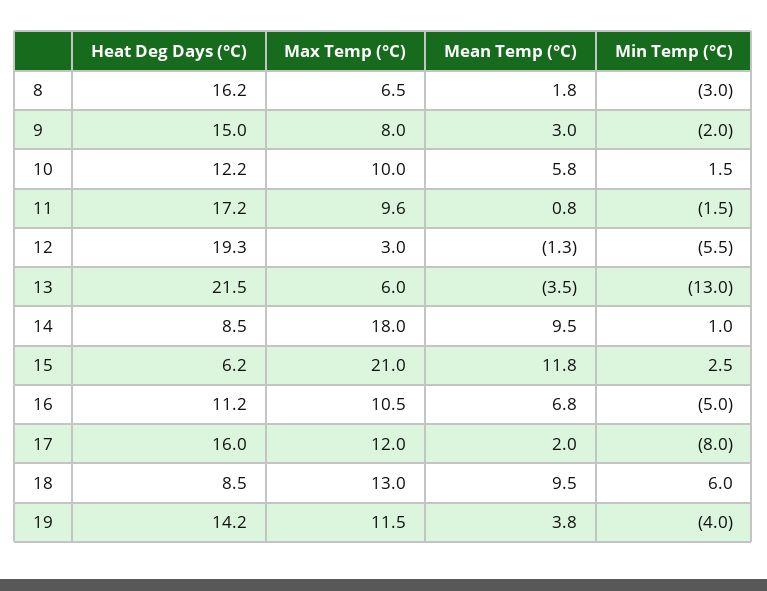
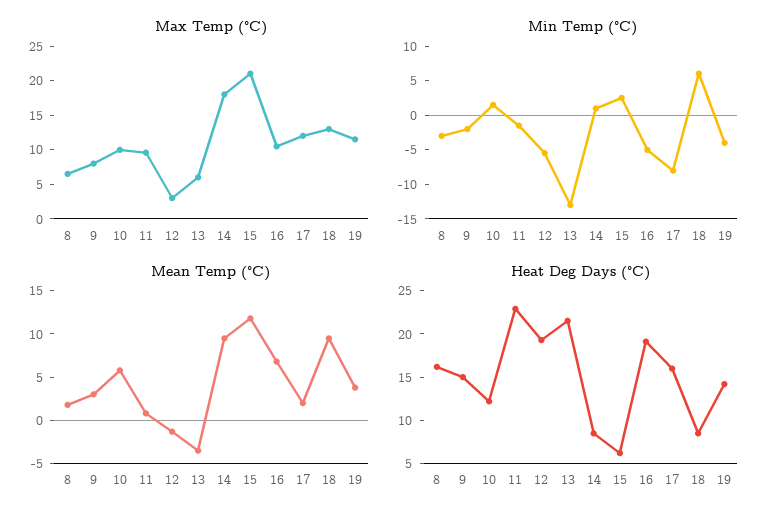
Heat Deg Days (°C), 11: 17.2 -> 23
Heat Deg Days (°C), 16: 11.2 -> 19

